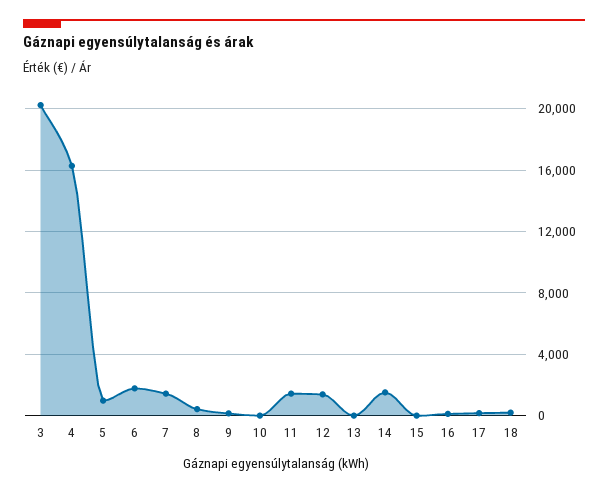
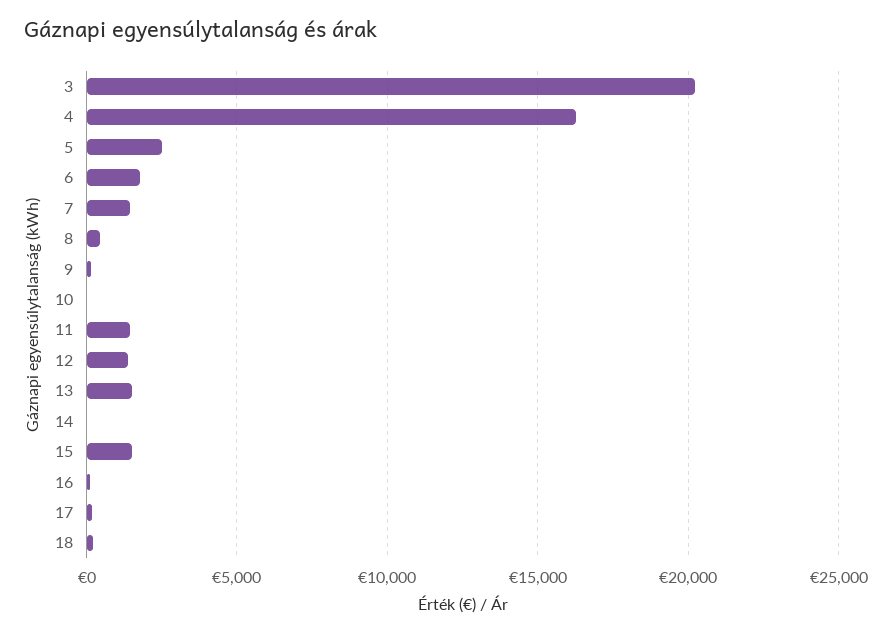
5: 1000 -> 2500
13: 0 -> 1500
14: 1500 -> 0
15: 0 -> 1500

